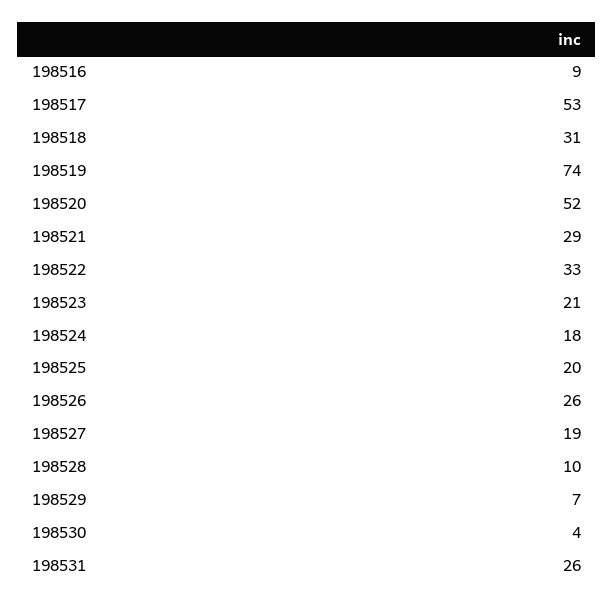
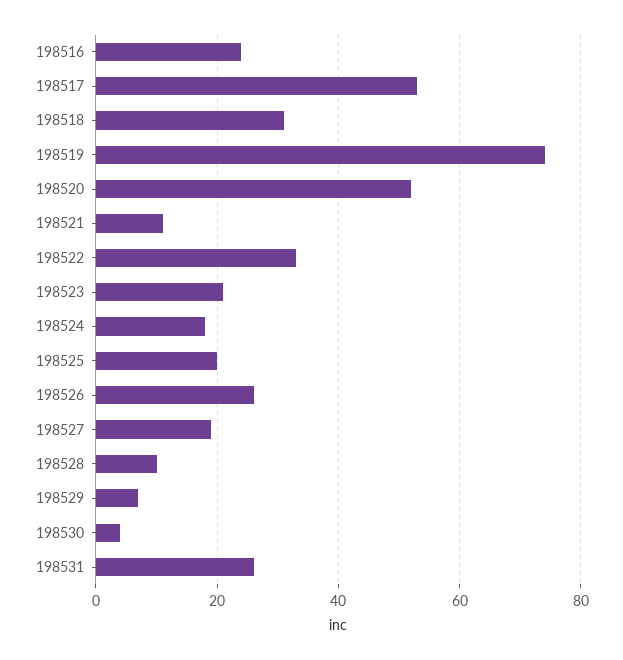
198516: 9 -> 25
198521: 29 -> 10

